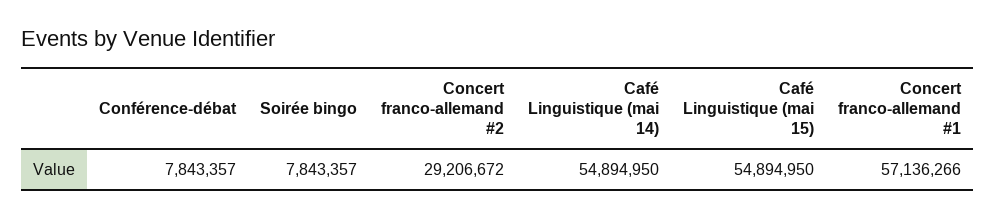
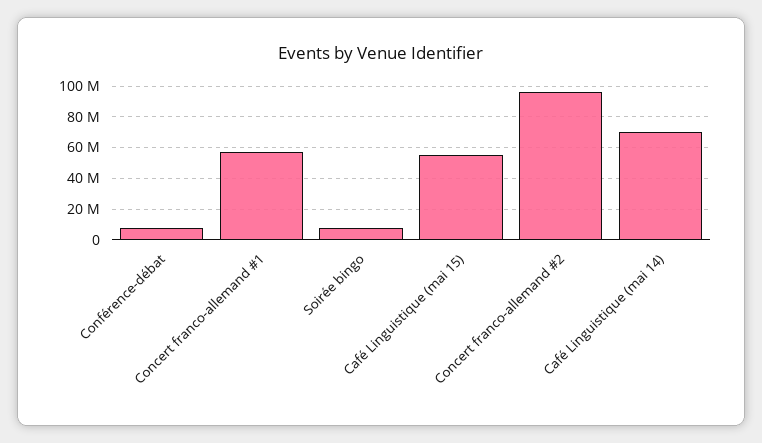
Concert franco-allemand #2: 29206672 -> 95000000
Café Linguistique (mai 14): 54894950 -> 70000000

